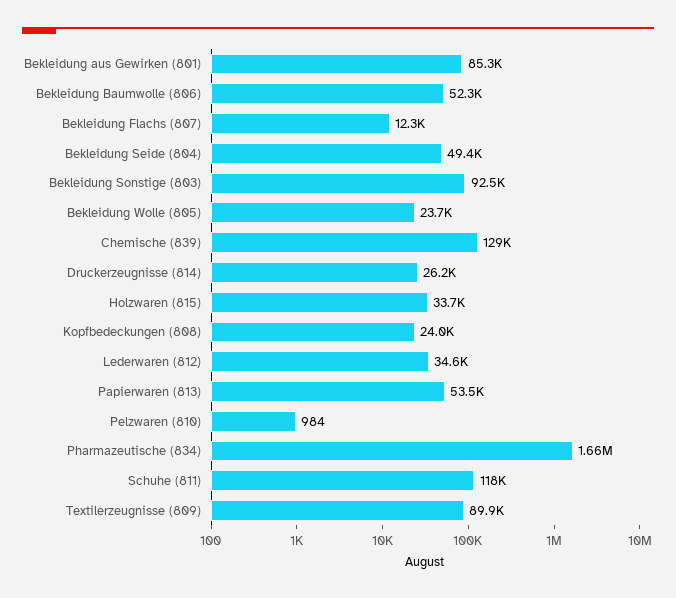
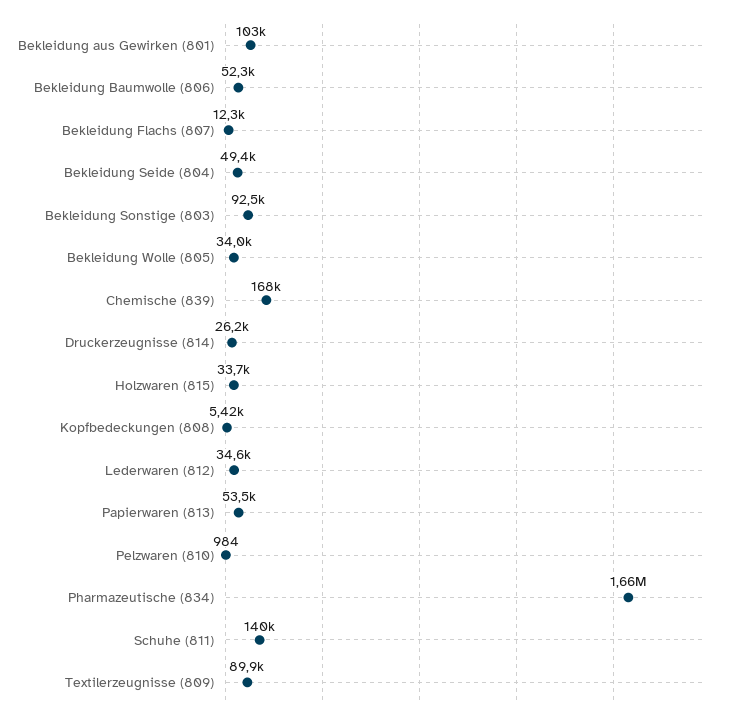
Bekleidung aus Gewirken (801): 85300 -> 103000
Bekleidung Wolle (805): 23700 -> 34000
Chemische (839): 129000 -> 168000
Kopfbedeckungen (808): 24000 -> 5420
Schuhe (811): 118000 -> 140000

